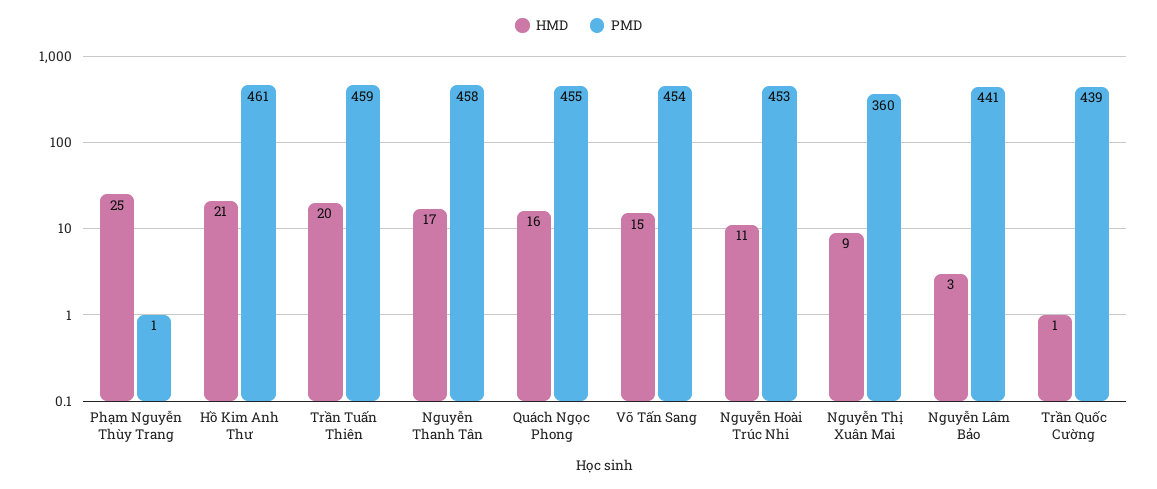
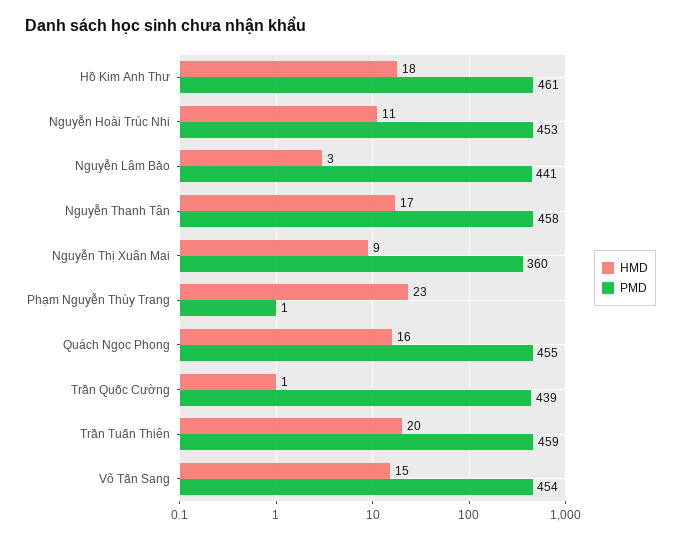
HMD, Phạm Nguyễn Thùy Trang: 25 -> 23
HMD, Hồ Kim Anh Thư: 21 -> 18

